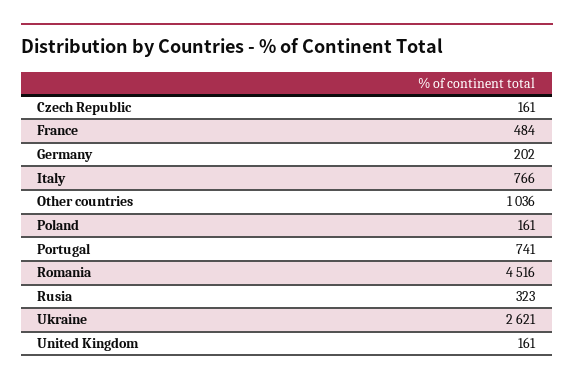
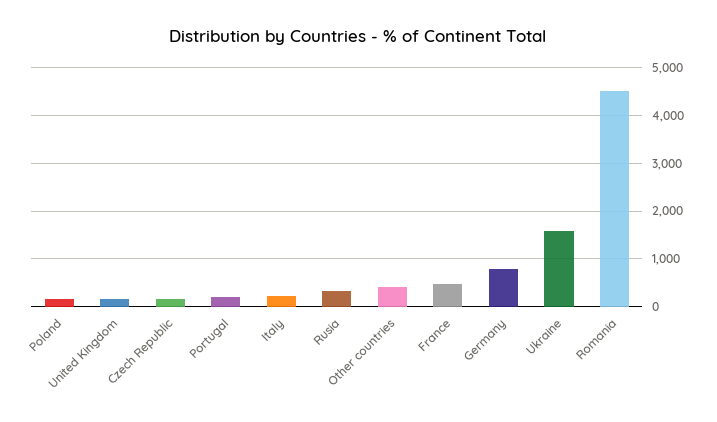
Germany: 202 -> 800
Italy: 766 -> 200
Other countries: 1036 -> 400
Portugal: 741 -> 200
Ukraine: 2621 -> 1600

